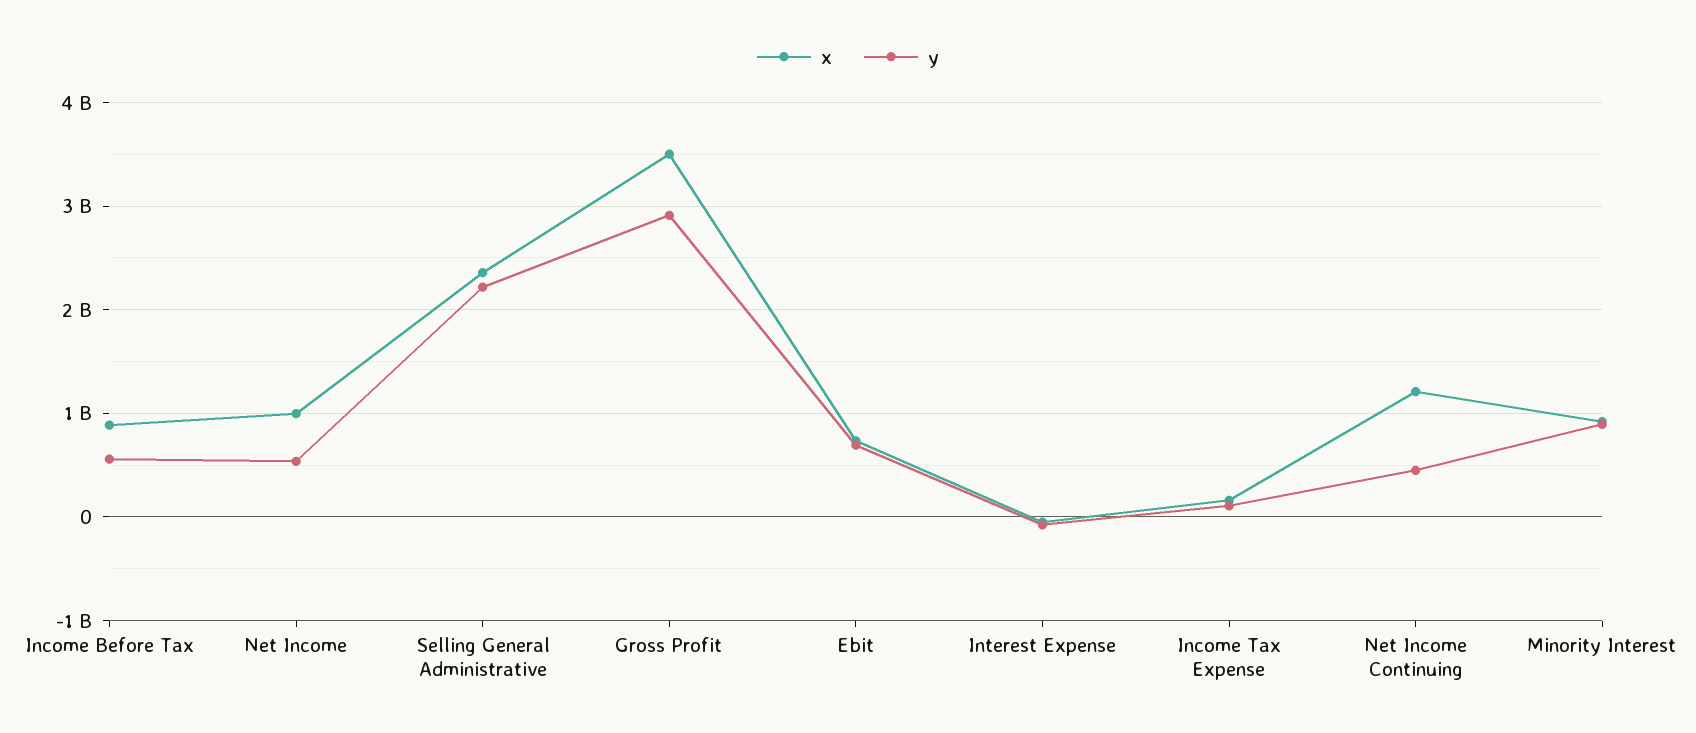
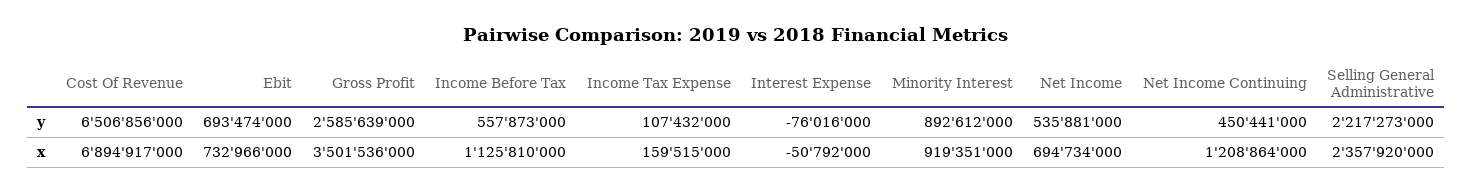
x, Income Before Tax: 900000000 -> 1125810000
x, Net Income: 1000000000 -> 694734000
y, Gross Profit: 2900000000 -> 2585639000
y, Cost Of Revenue: none -> 6506856000
x, Cost Of Revenue: none -> 6894917000

